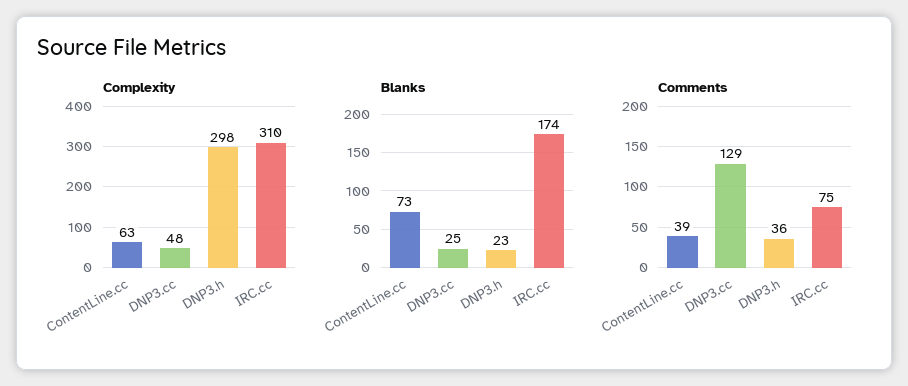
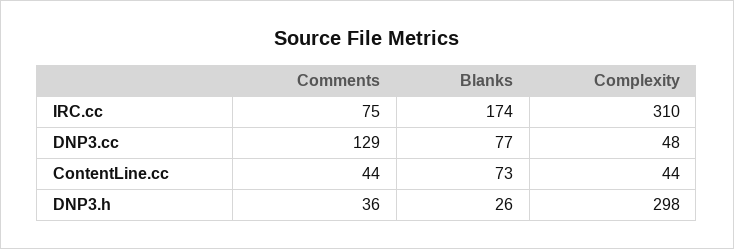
Complexity, ContentLine.cc: 63 -> 44
Blanks, DNP3.cc: 25 -> 77
Blanks, DNP3.h: 23 -> 26
Comments, ContentLine.cc: 39 -> 44

